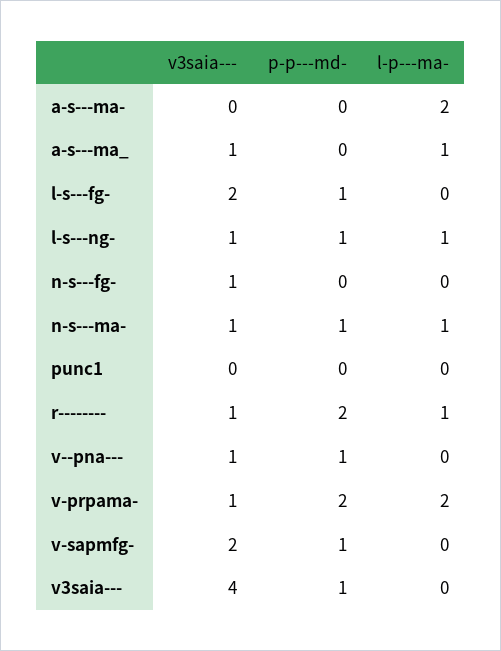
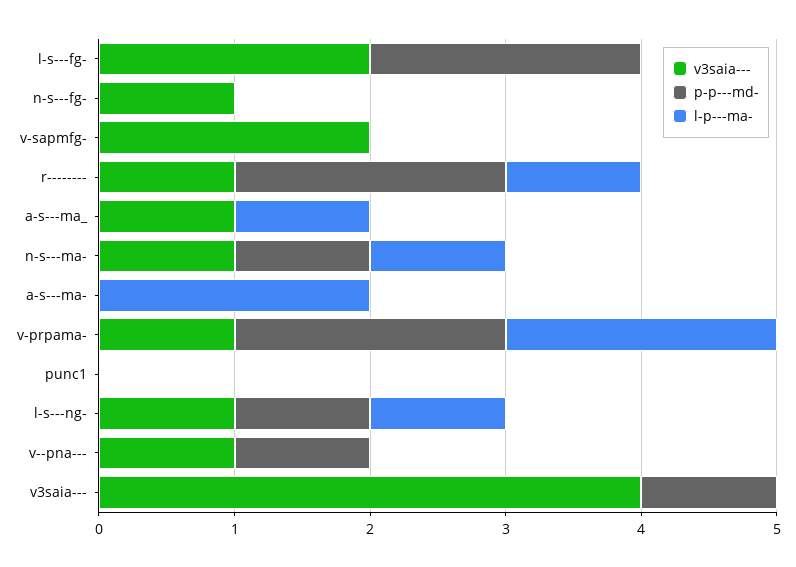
p-p---md-, l-s---fg-: 1 -> 2
p-p---md-, v-sapmfg-: 1 -> 0

